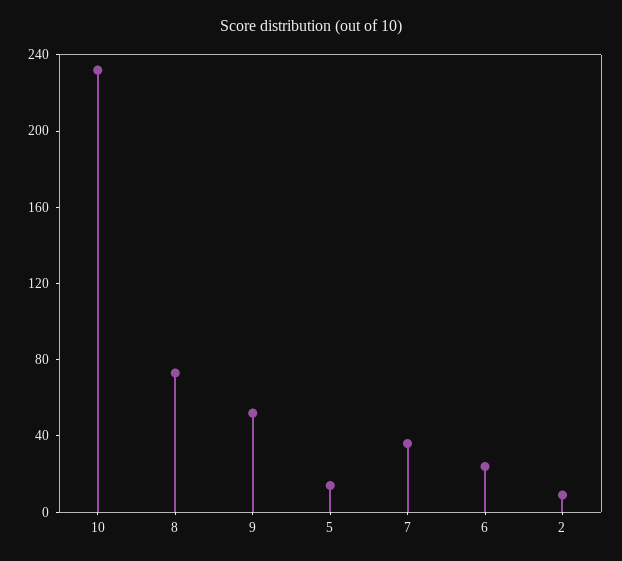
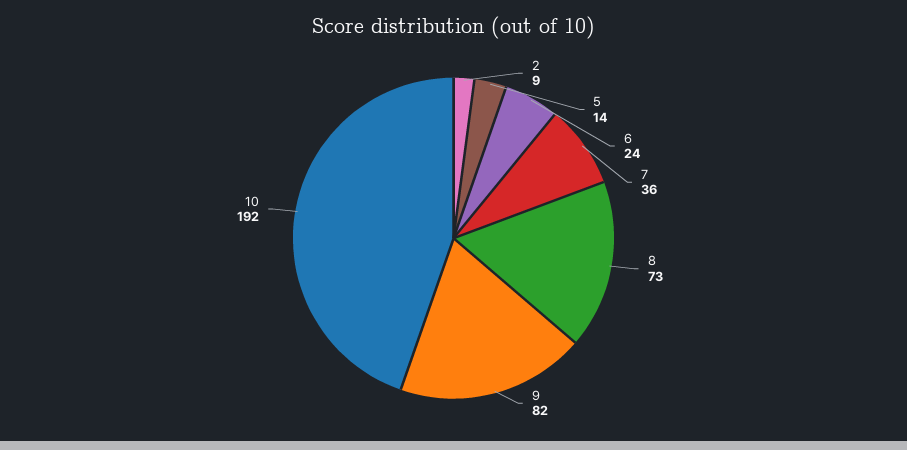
10: 230 -> 192
9: 50 -> 82

